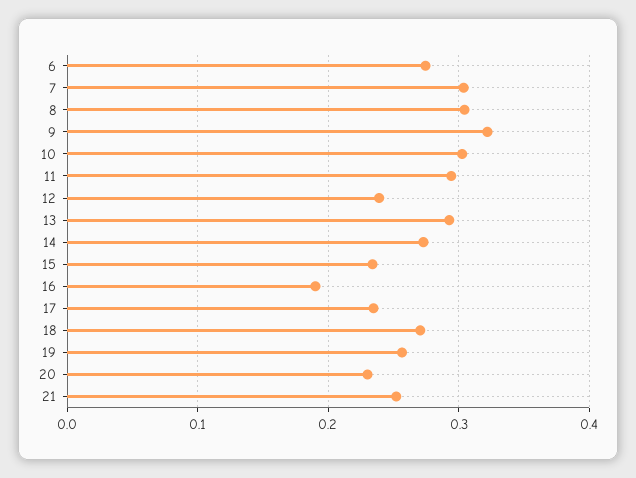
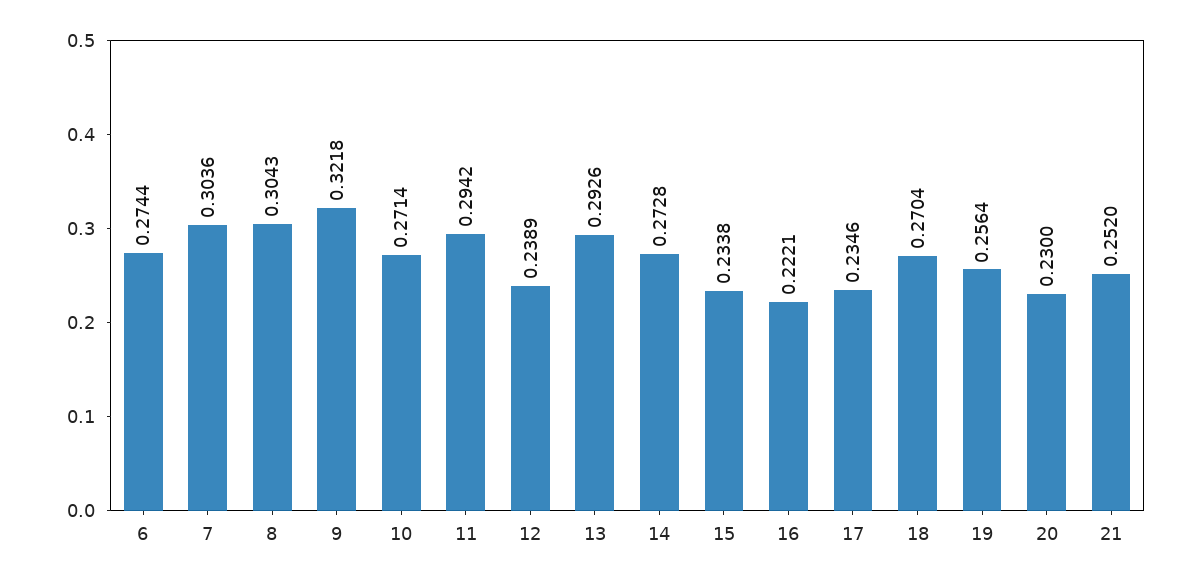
10: 0.3 -> 0.2714
16: 0.19 -> 0.2221

